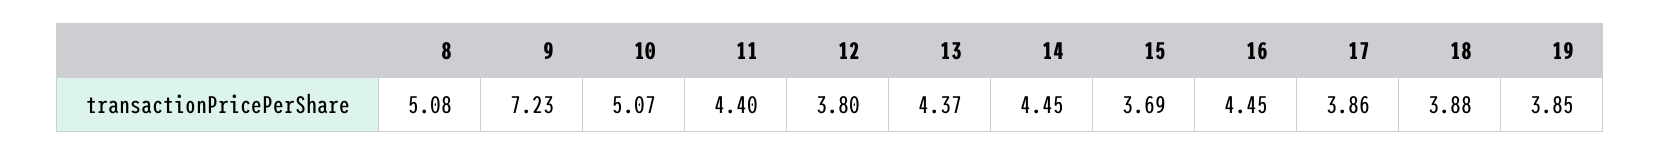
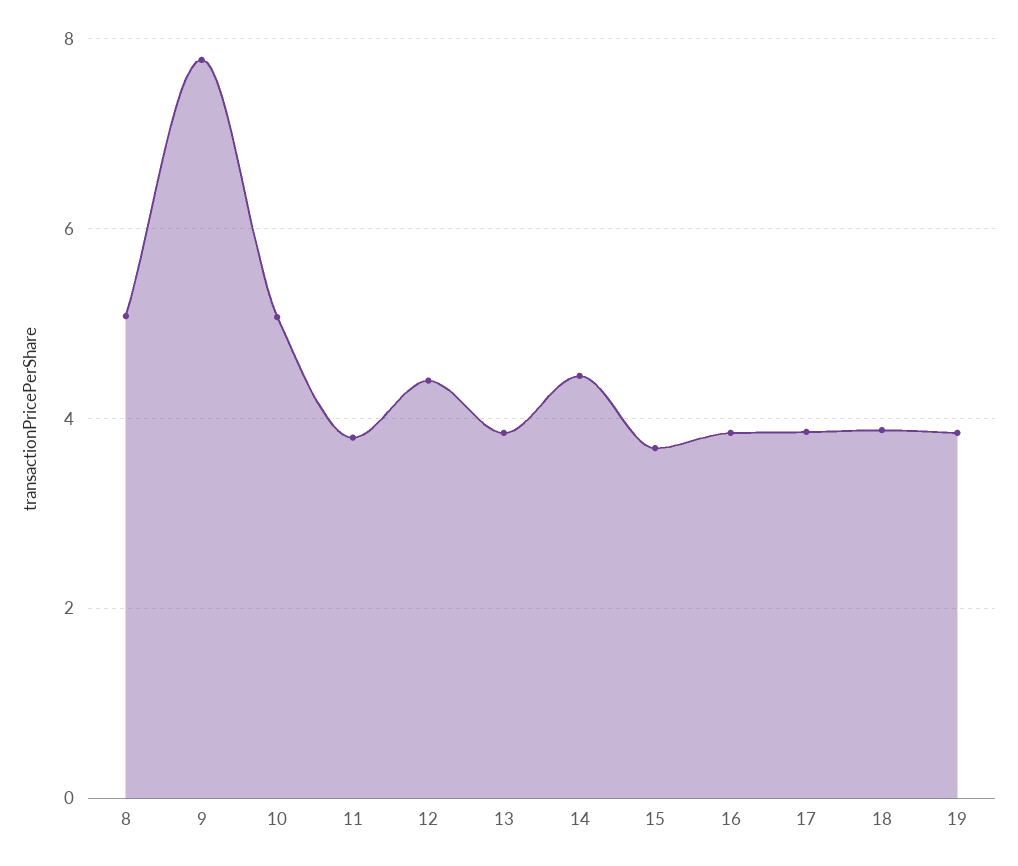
9: 7.23 -> 7.8
11: 4.4 -> 3.8
12: 3.8 -> 4.4
13: 4.37 -> 3.8
16: 4.45 -> 3.8

